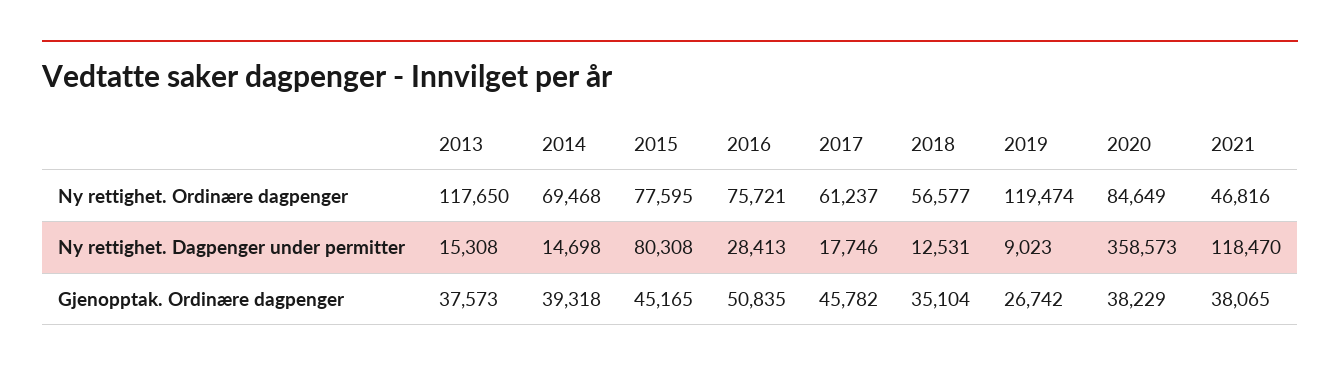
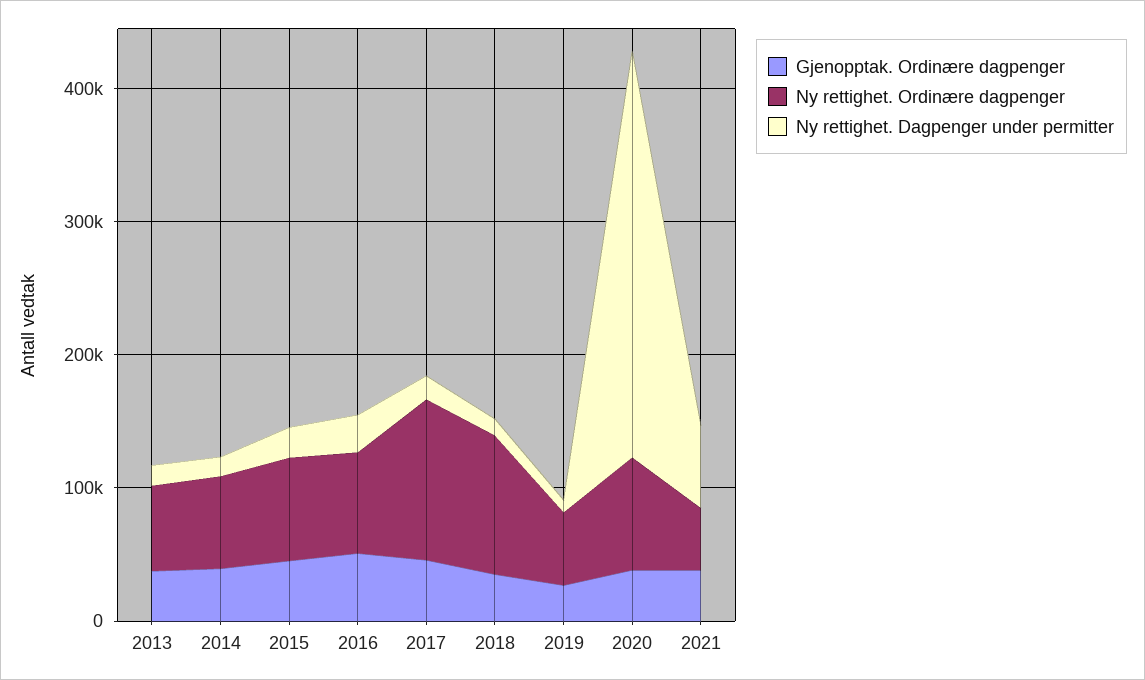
Ny rettighet. Ordinære dagpenger, 2013: 117650 -> 60000
Ny rettighet. Ordinære dagpenger, 2017: 61237 -> 120000
Ny rettighet. Ordinære dagpenger, 2018: 56577 -> 100000
Ny rettighet. Ordinære dagpenger, 2019: 119474 -> 60000
Ny rettighet. Dagpenger under permitter, 2015: 80308 -> 20000
Ny rettighet. Dagpenger under permitter, 2020: 358573 -> 300000
Ny rettighet. Dagpenger under permitter, 2021: 118470 -> 60000

